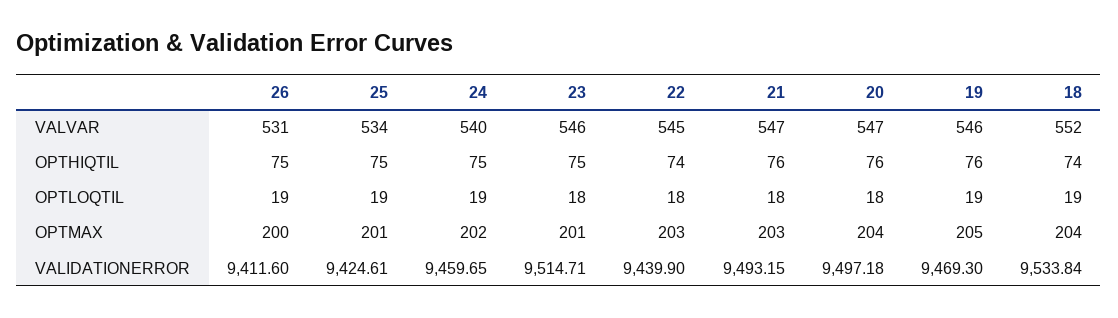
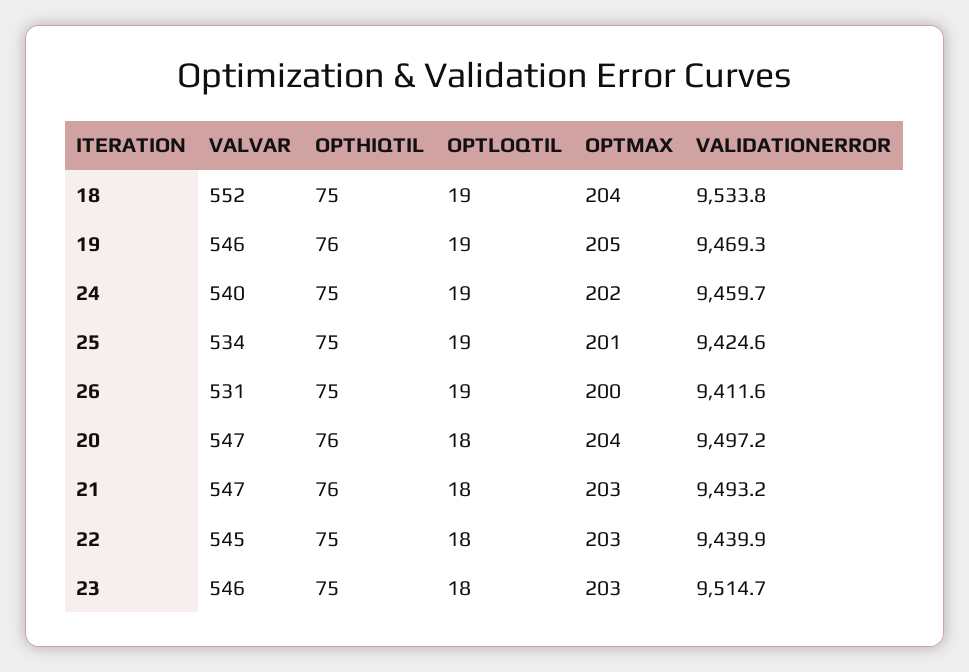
22, OPTHIQTIL: 74 -> 75
18, OPTHIQTIL: 74 -> 75
23, OPTMAX: 201 -> 203

